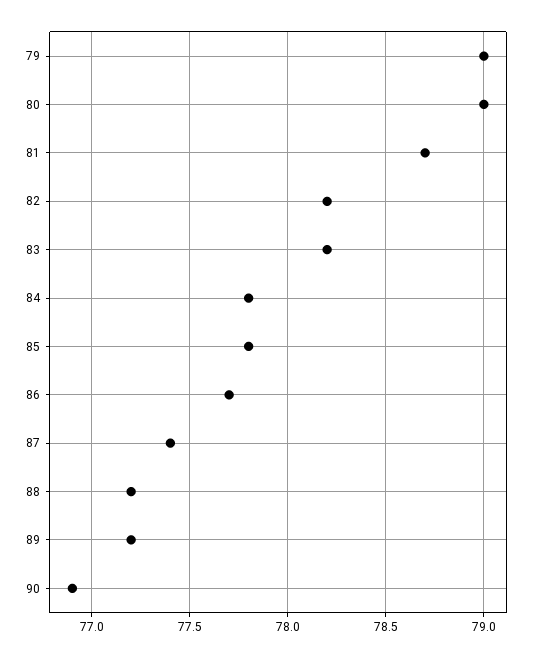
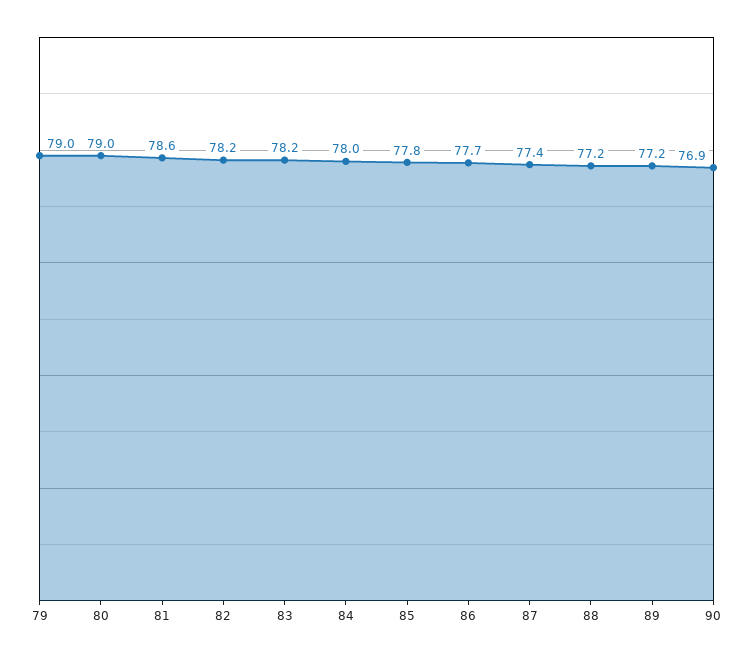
81: 78.7 -> 78.6
84: 77.8 -> 78

